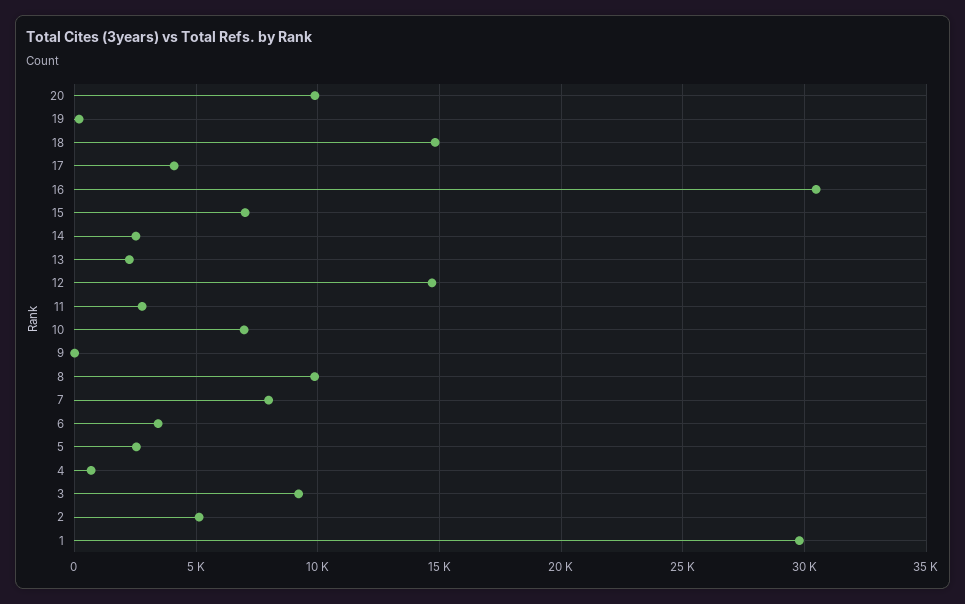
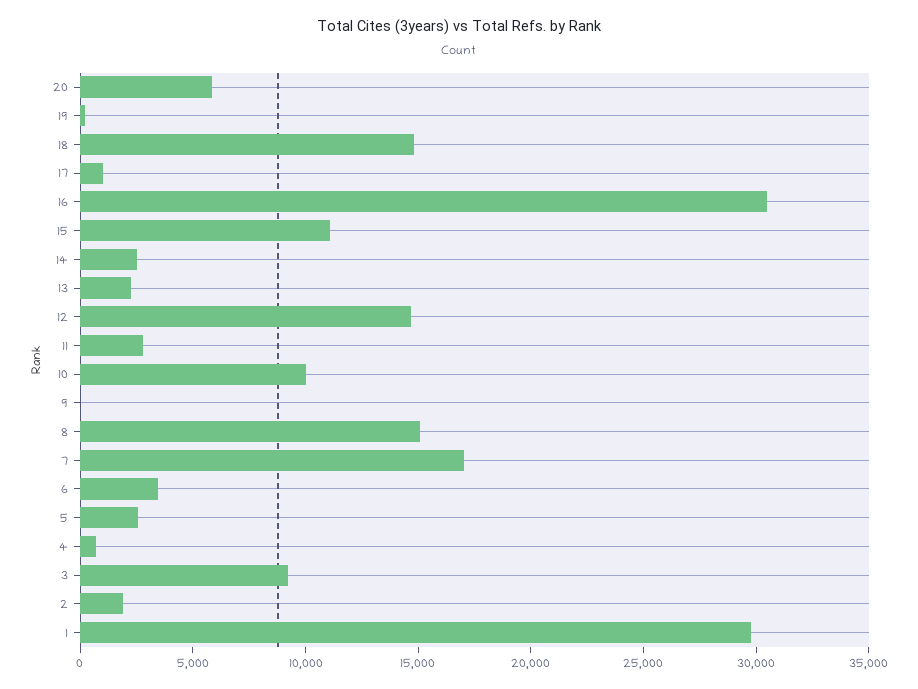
20: 10000 -> 6000
17: 4000 -> 1000
15: 7000 -> 11000
10: 7000 -> 10000
8: 10000 -> 15000
7: 8000 -> 17000
2: 5000 -> 2000

